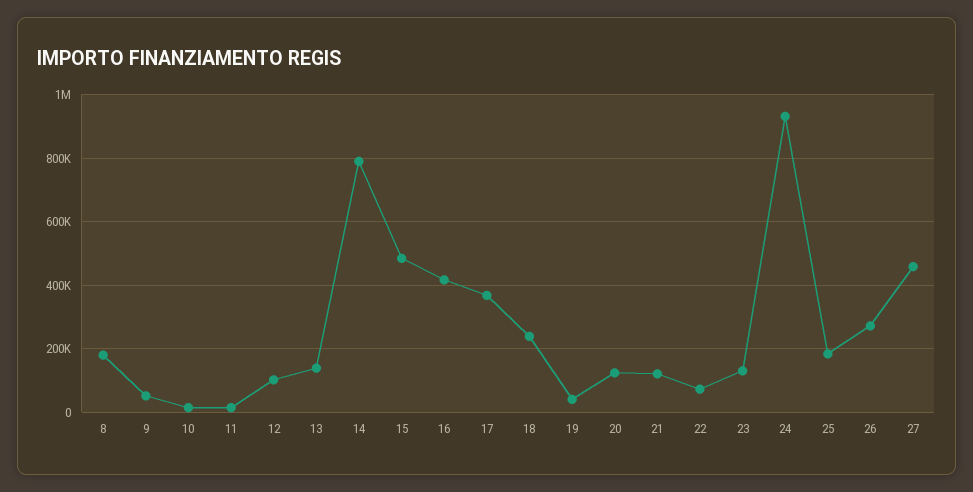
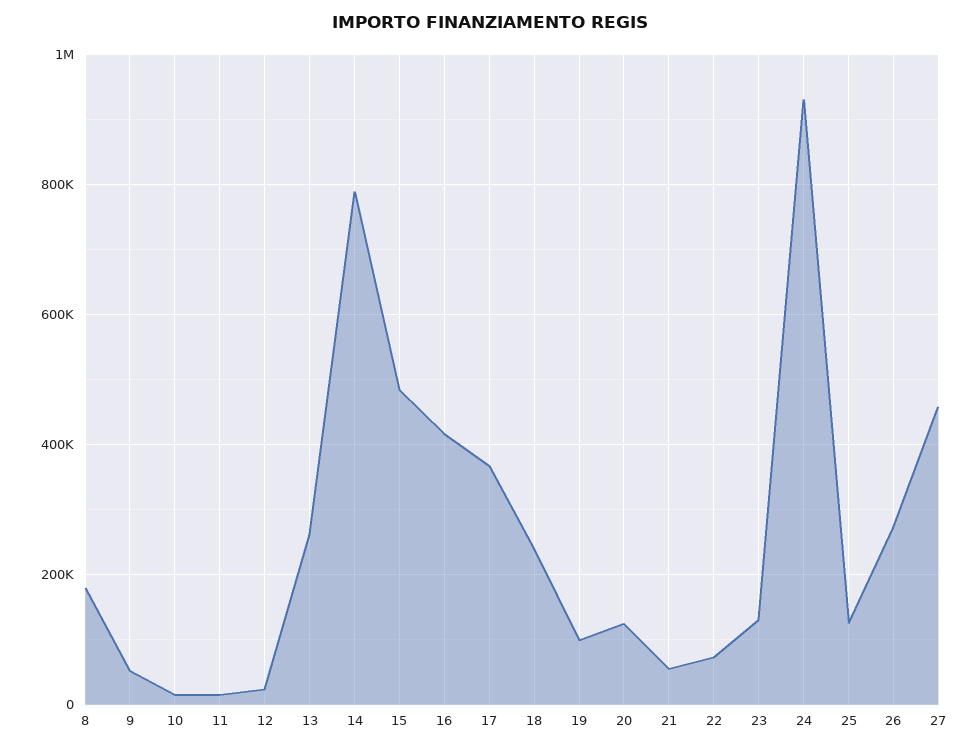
12: 100000 -> 20000
13: 140000 -> 260000
19: 40000 -> 100000
21: 120000 -> 60000
25: 180000 -> 120000

